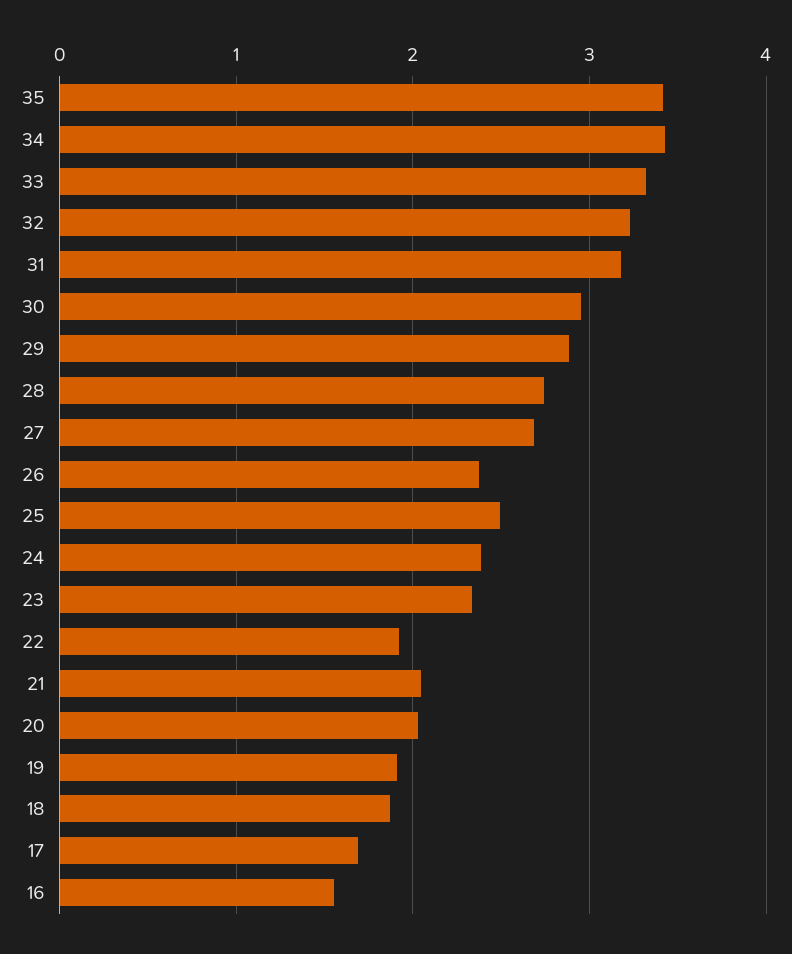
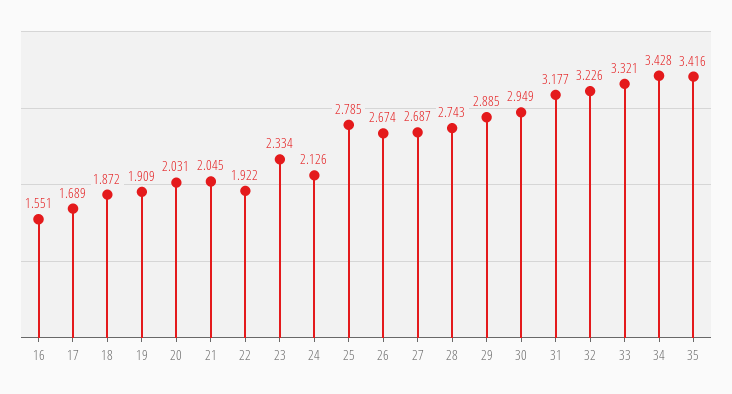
26: 2.4 -> 2.674
25: 2.5 -> 2.785
24: 2.4 -> 2.126

